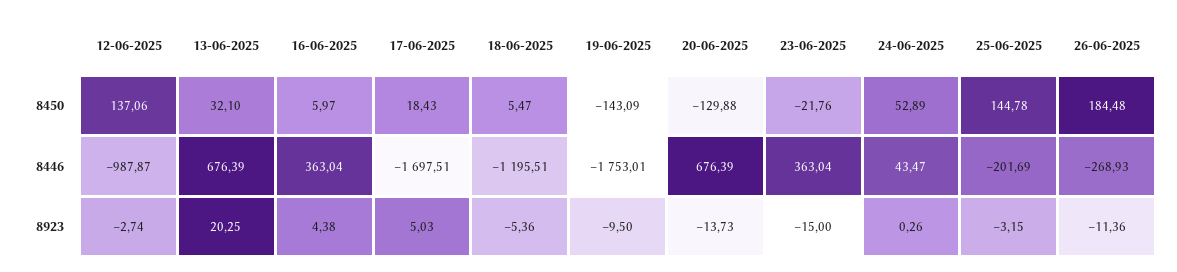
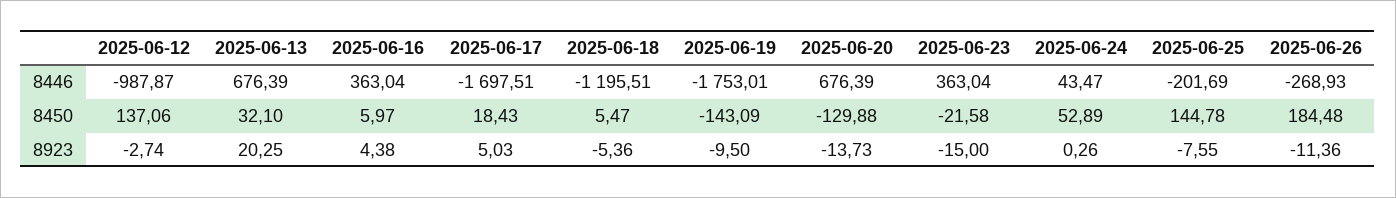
23-06-2025, 8450: -21.76 -> -21.58
25-06-2025, 8923: -3.15 -> -7.55

